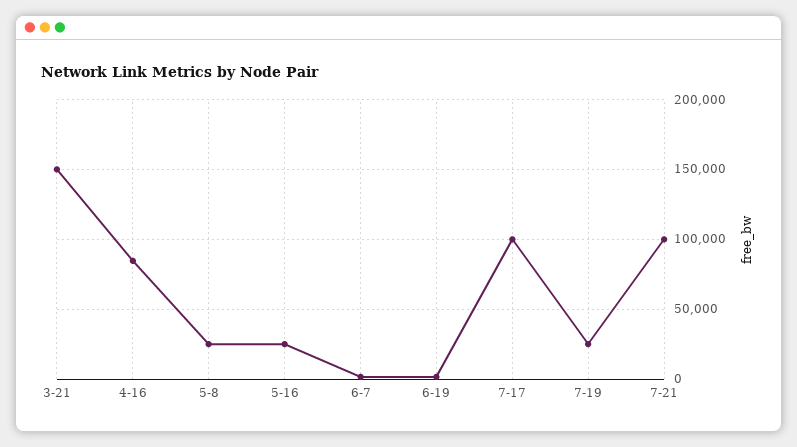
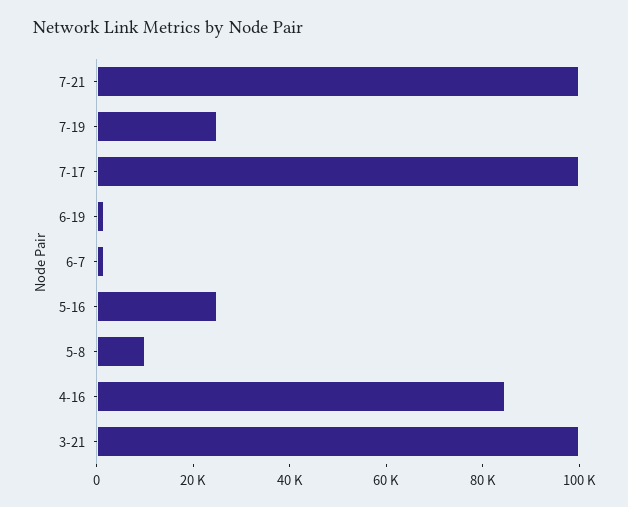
3-21: 150000 -> 100000
5-8: 25000 -> 10000

